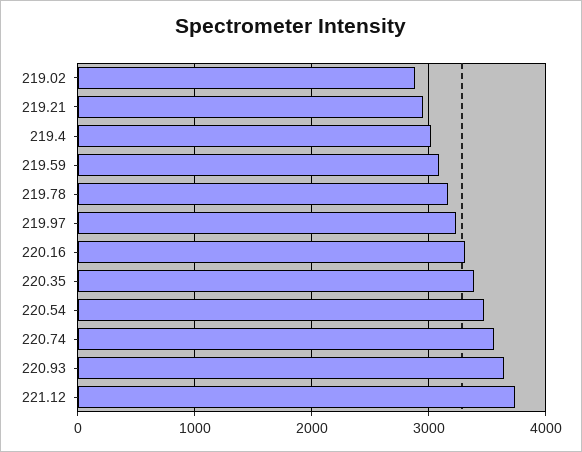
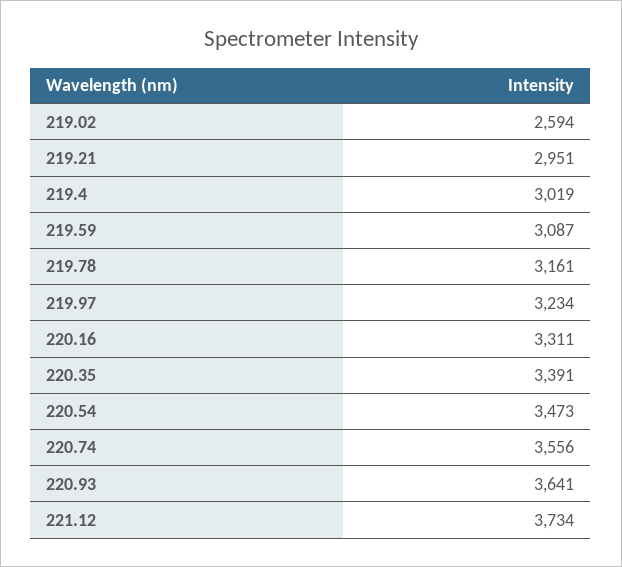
219.02: 2900 -> 2594

